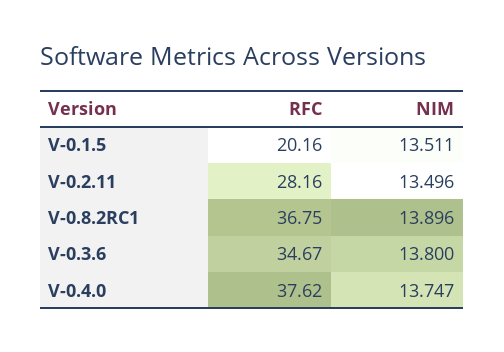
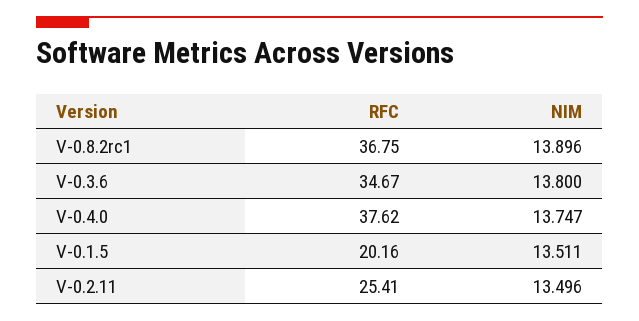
RFC, V-0.2.11: 28.16 -> 25.41

